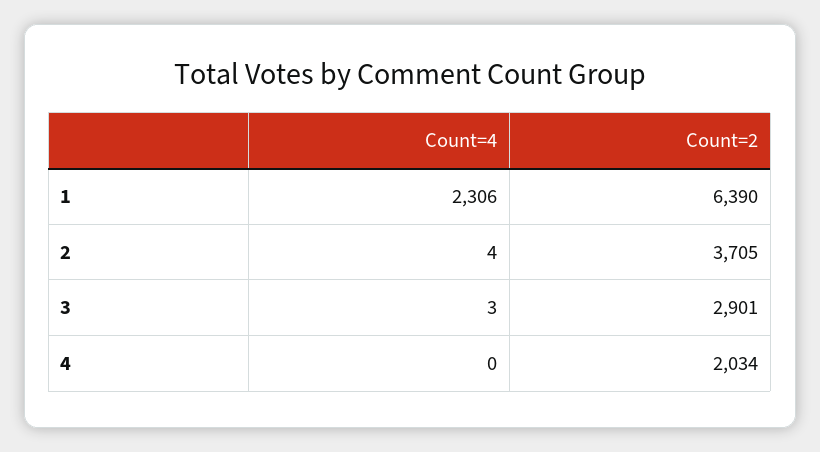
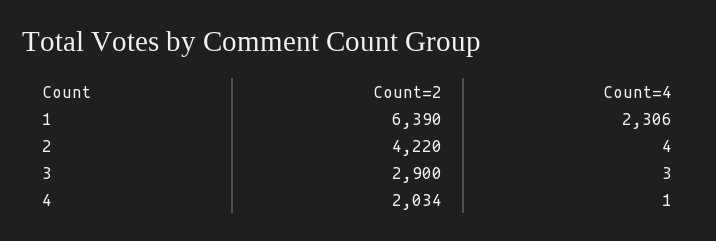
Count=2, 2: 3705 -> 4220
Count=2, 3: 2901 -> 2900
Count=4, 4: 0 -> 1

